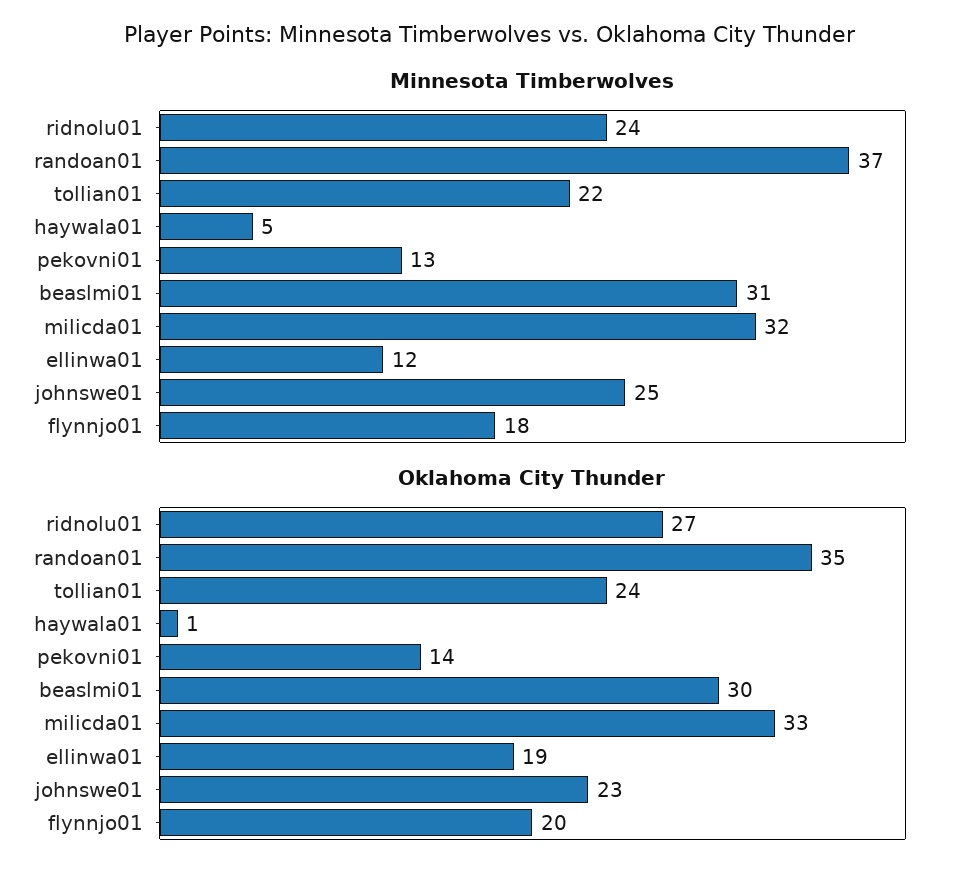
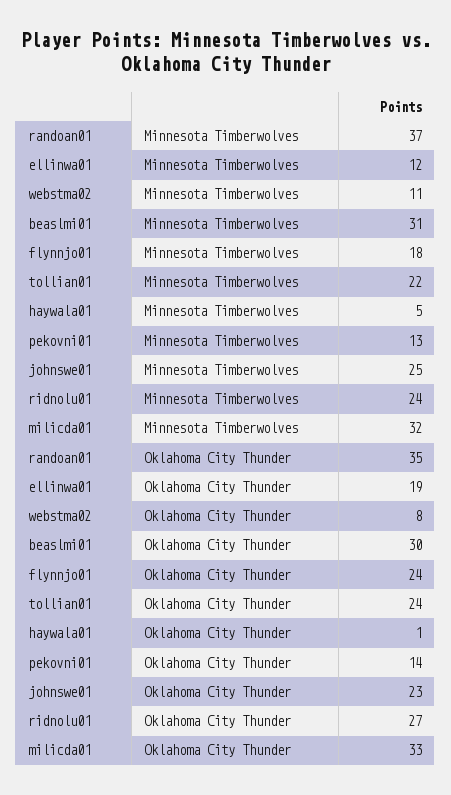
Oklahoma City Thunder, flynnjo01: 20 -> 24
Minnesota Timberwolves, webstma02: none -> 11
Oklahoma City Thunder, webstma02: none -> 8

